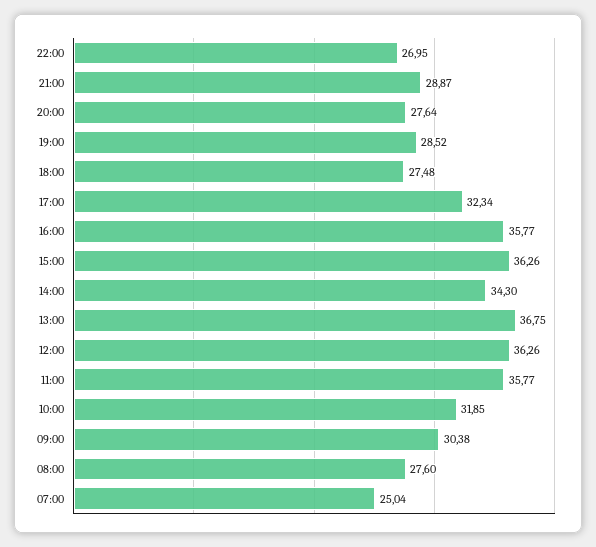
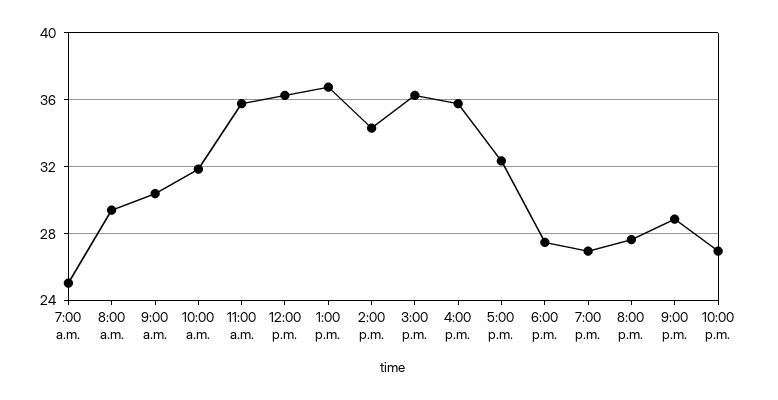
19:00: 28.52 -> 27
08:00: 27.6 -> 29.5

